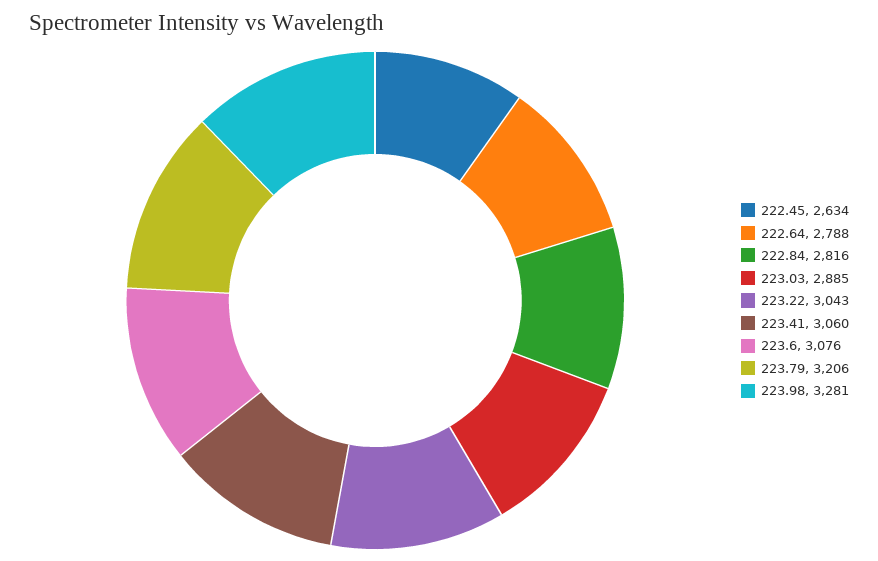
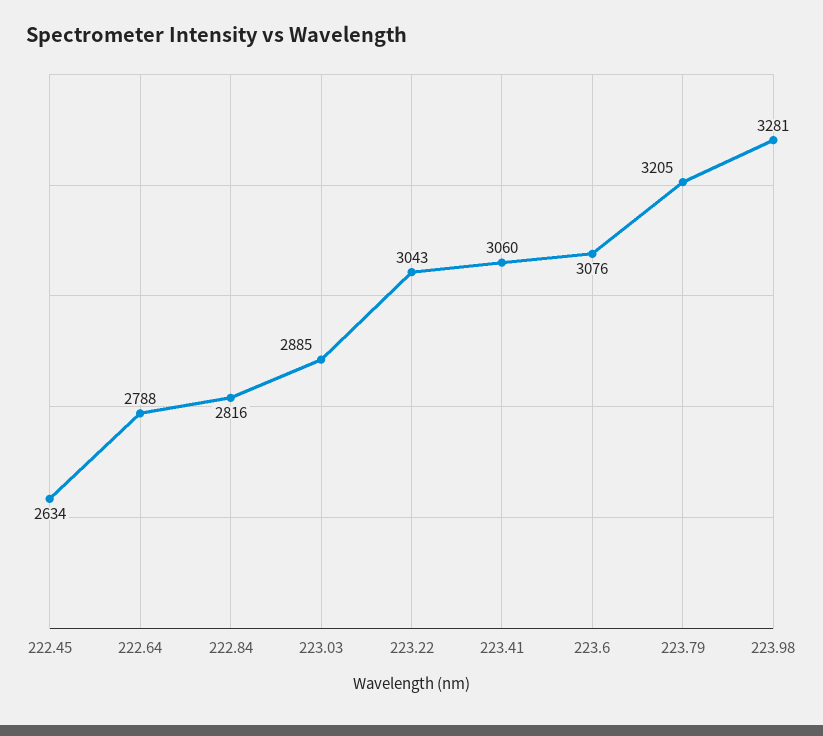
223.79: 3206 -> 3205

